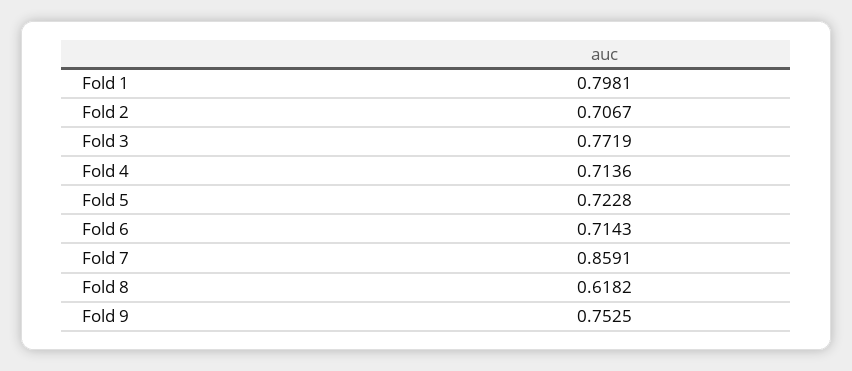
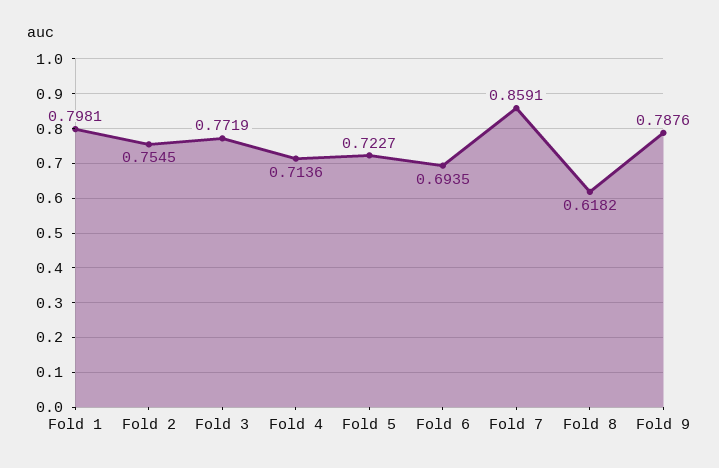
Fold 2: 0.7067 -> 0.7545
Fold 5: 0.7228 -> 0.7227
Fold 6: 0.7143 -> 0.6935
Fold 9: 0.7525 -> 0.7876

